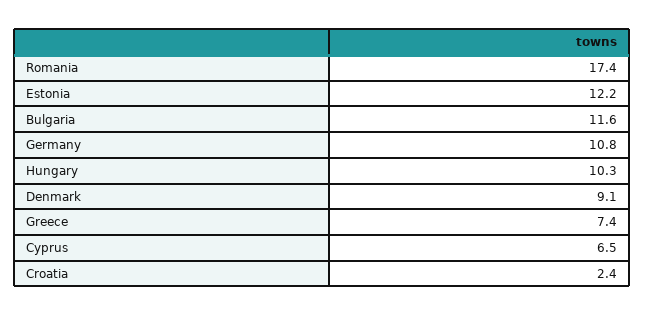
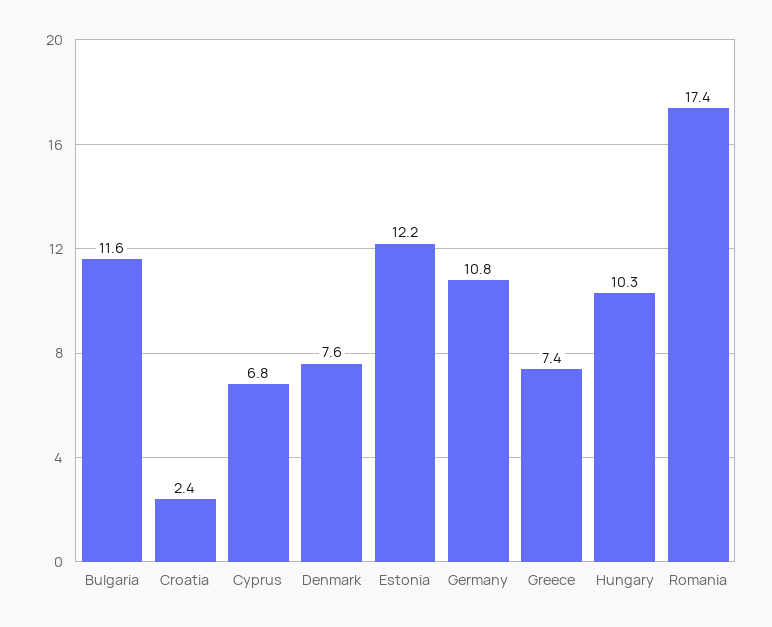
Denmark: 9.1 -> 7.6
Cyprus: 6.5 -> 6.8

